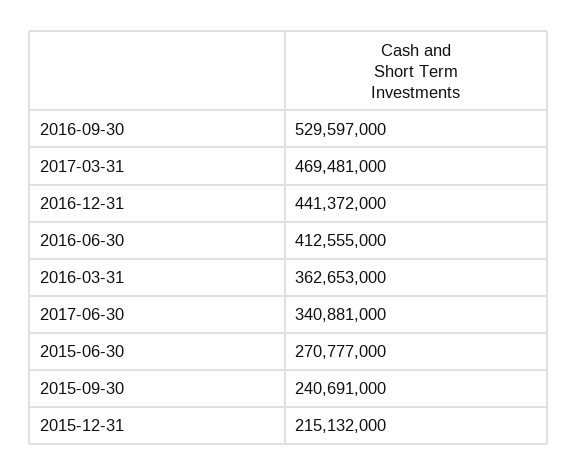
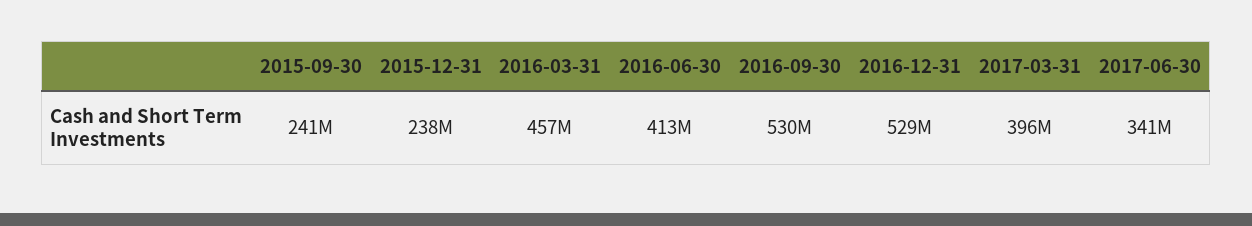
2017-03-31: 469481000 -> 396000000
2016-12-31: 441372000 -> 529000000
2016-03-31: 362653000 -> 457000000
2015-06-30: 270777000 -> none
2015-12-31: 215132000 -> 238000000

